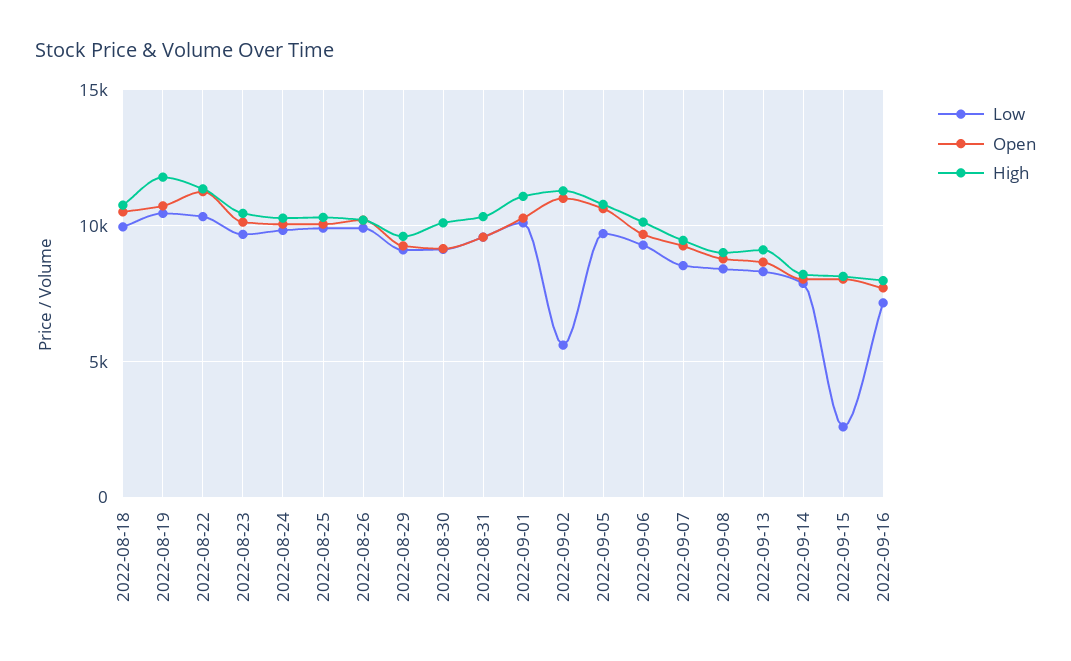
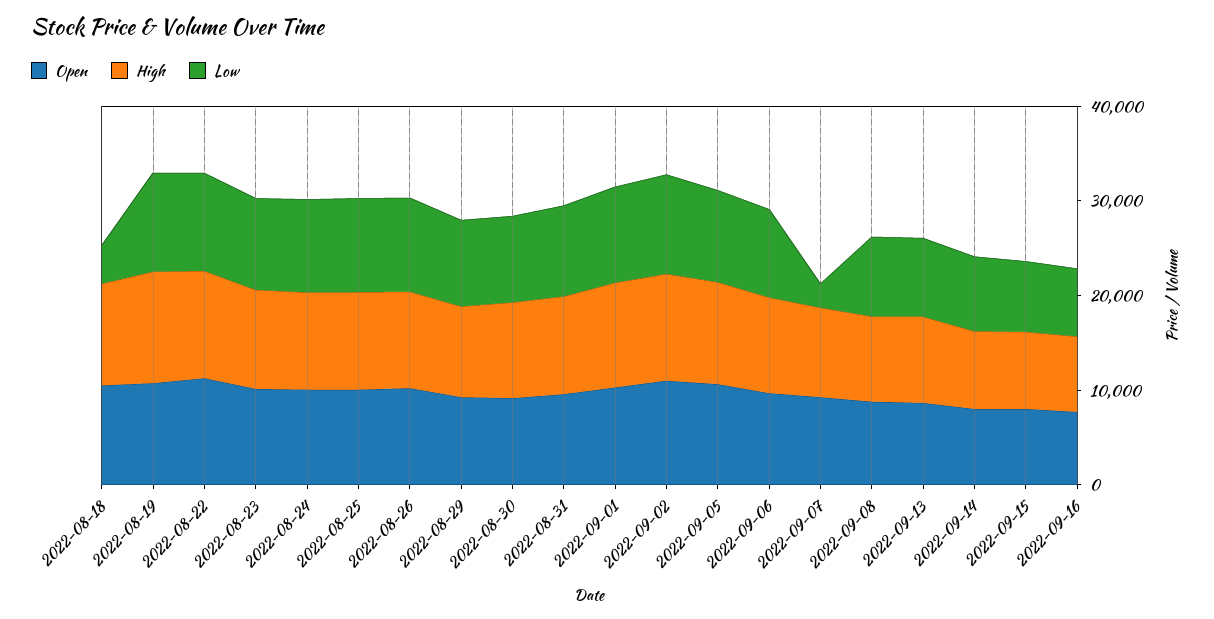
Low, 2022-08-18: 10000 -> 4000
Low, 2022-09-02: 5500 -> 10000
Low, 2022-09-07: 8500 -> 2000
Low, 2022-09-15: 2500 -> 8000

